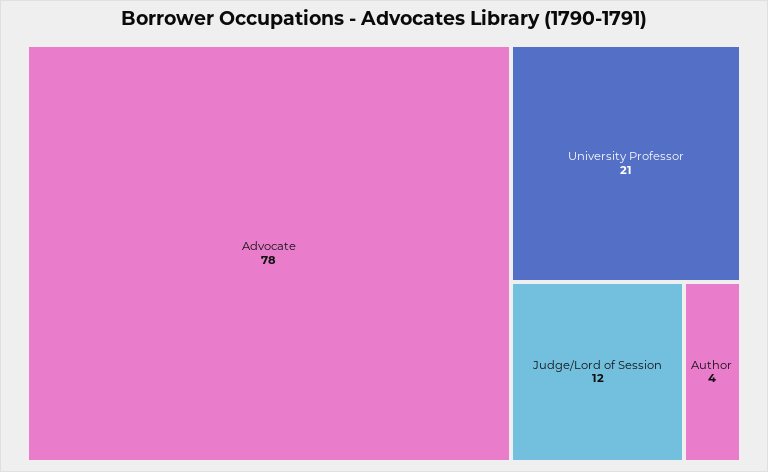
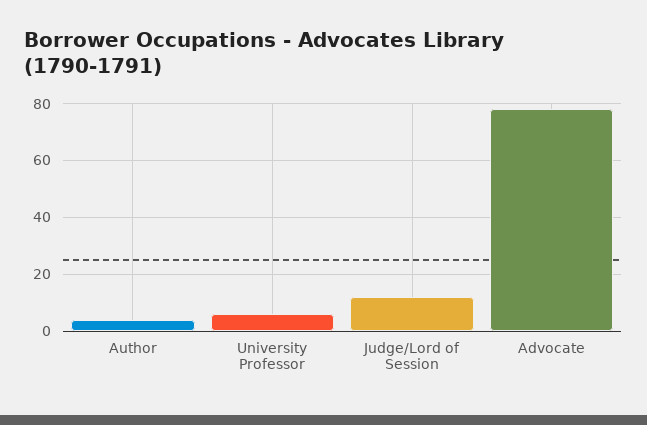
University Professor: 21 -> 5

